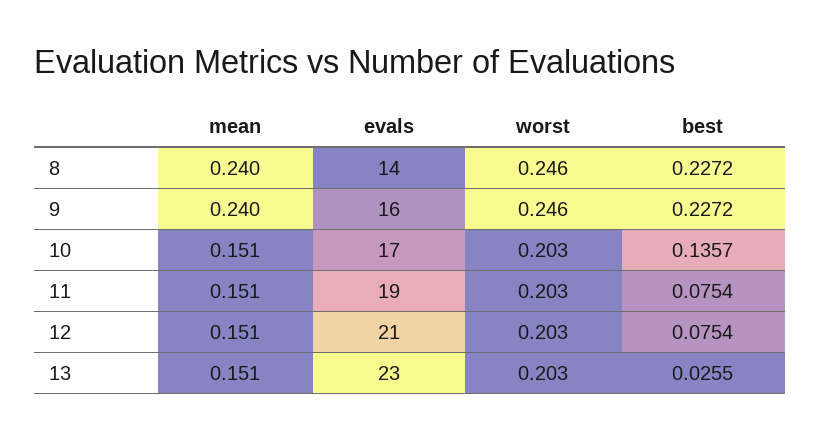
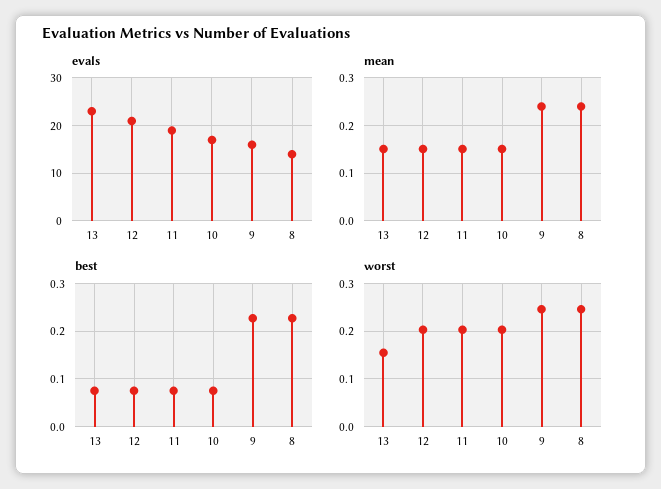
best, 10: 0.1357 -> 0.08
worst, 13: 0.203 -> 0.16
best, 13: 0.0255 -> 0.08

